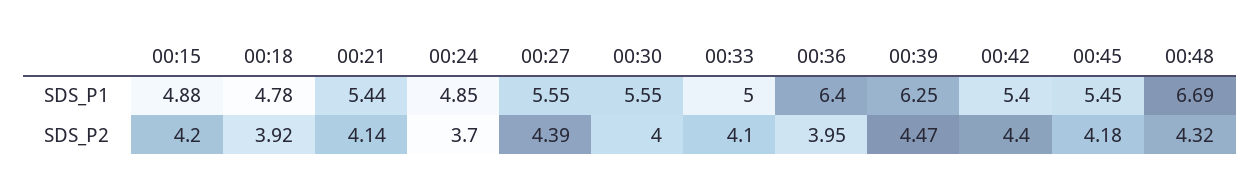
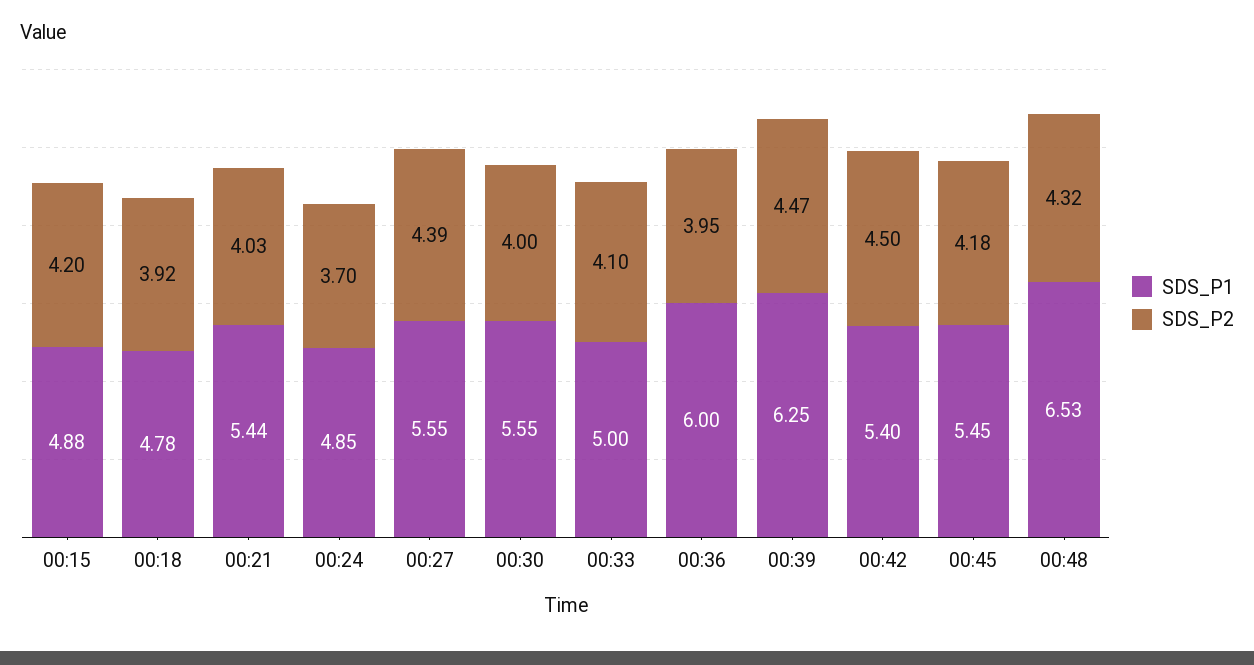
SDS_P1, 00:36: 6.4 -> 6
SDS_P1, 00:48: 6.69 -> 6.53
SDS_P2, 00:21: 4.14 -> 4.03
SDS_P2, 00:42: 4.4 -> 4.5

